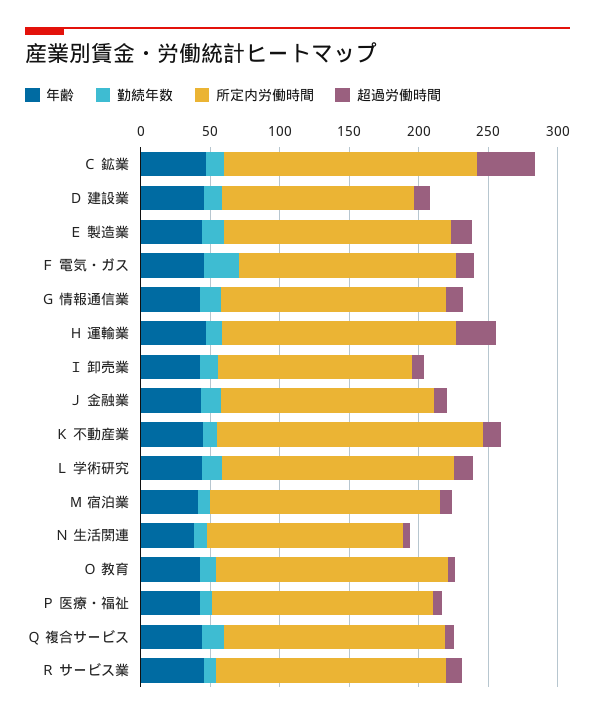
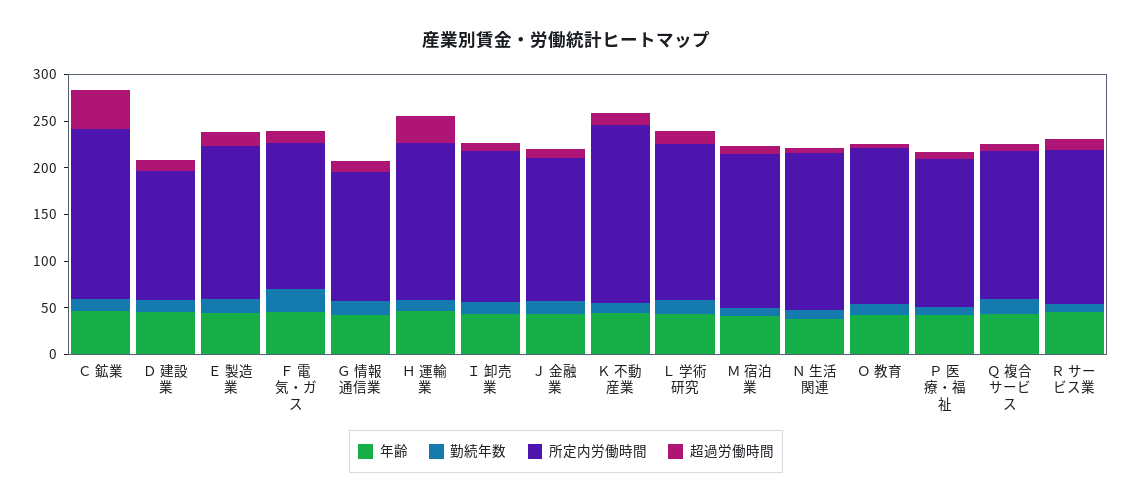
所定内労働時間, Ｇ 情報通信業: 160 -> 140
所定内労働時間, Ｉ 卸売業: 140 -> 160
所定内労働時間, Ｎ 生活関連: 140 -> 170

